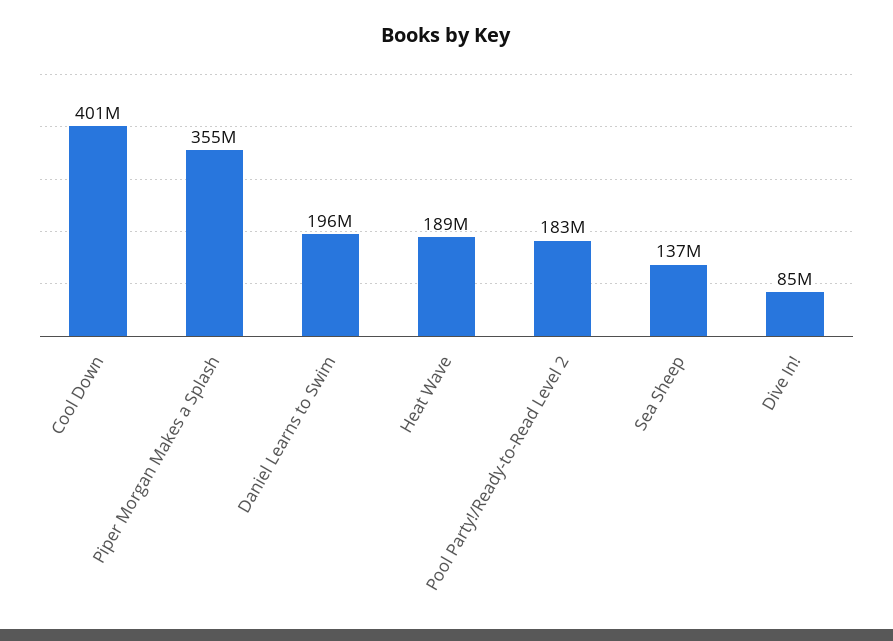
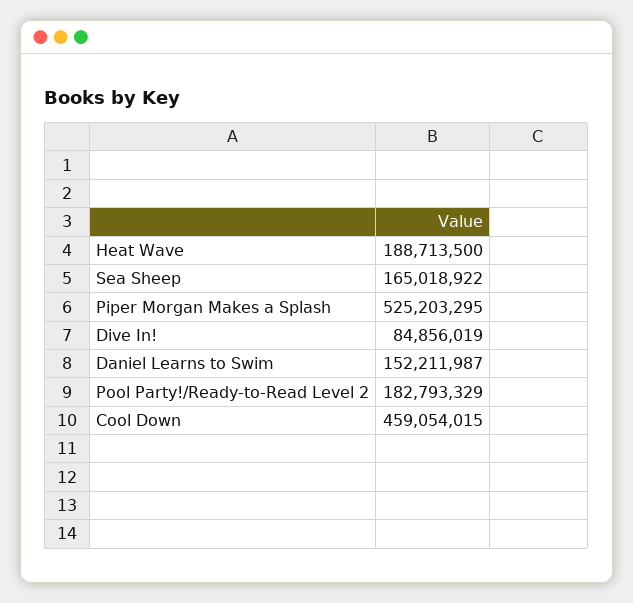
Cool Down: 401000000 -> 459054015
Piper Morgan Makes a Splash: 355000000 -> 525203295
Daniel Learns to Swim: 196000000 -> 152211987
Sea Sheep: 137000000 -> 165018922

